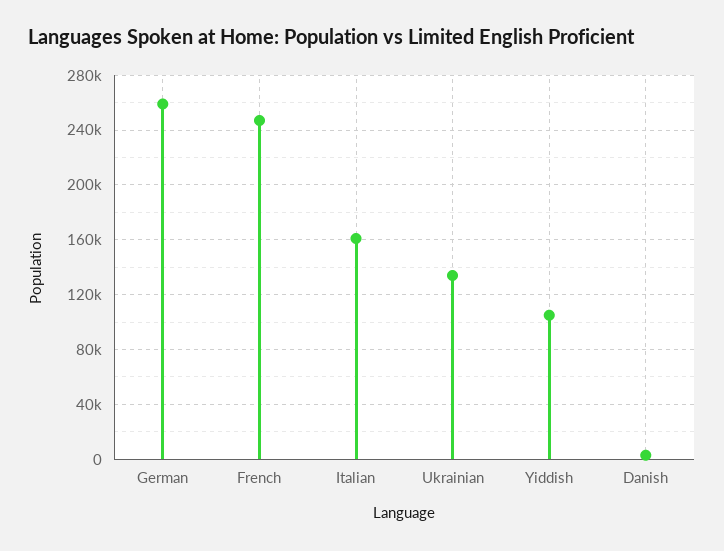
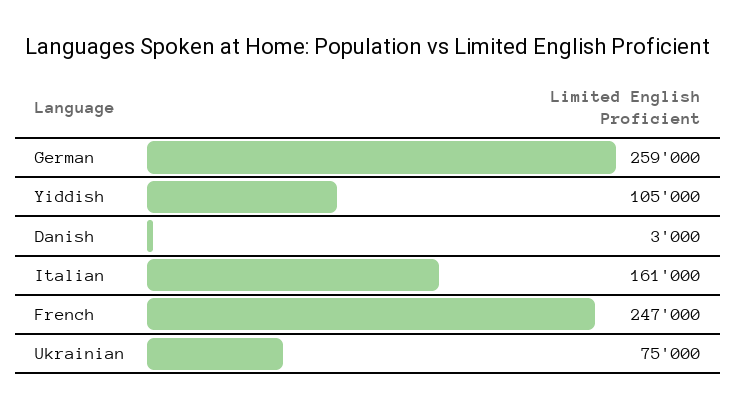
Ukrainian: 135000 -> 75000

